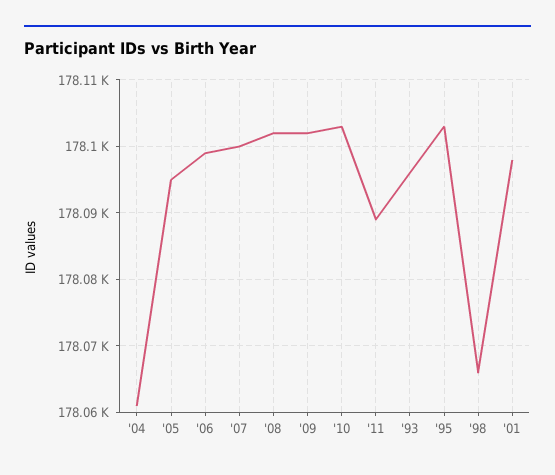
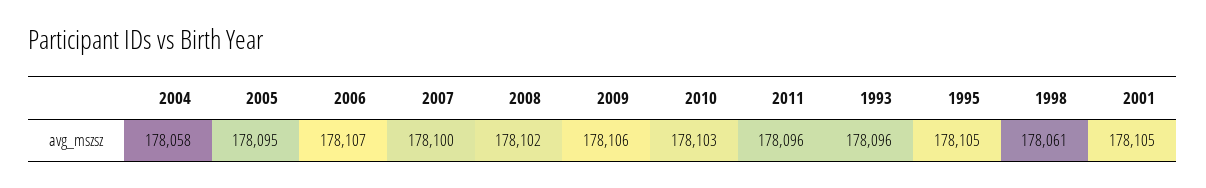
'04: 178061 -> 178058
'06: 178099 -> 178107
'09: 178102 -> 178106
'11: 178089 -> 178096
'95: 178103 -> 178105
'98: 178066 -> 178061
'01: 178098 -> 178105

